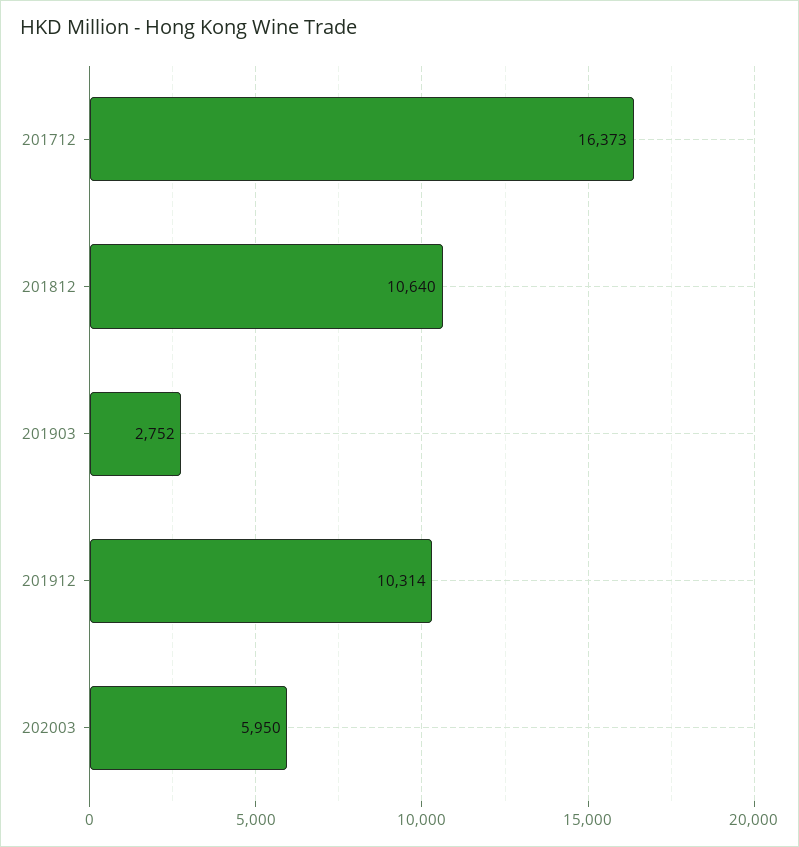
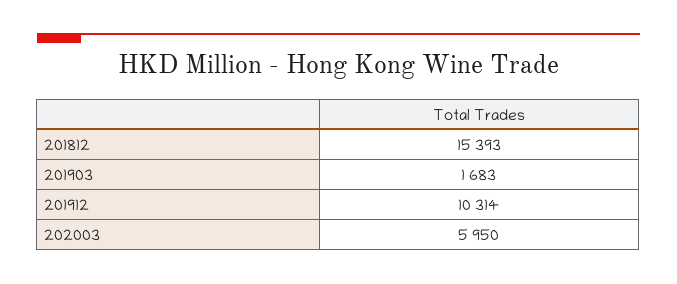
201712: 16373 -> none
201812: 10640 -> 15393
201903: 2752 -> 1683

